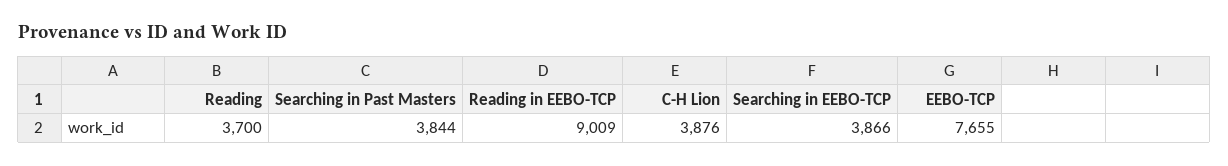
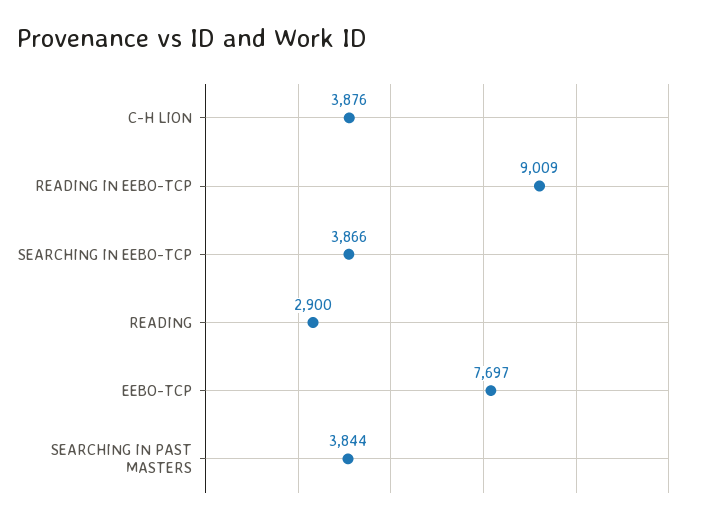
Reading: 3700 -> 2900
EEBO-TCP: 7655 -> 7697

